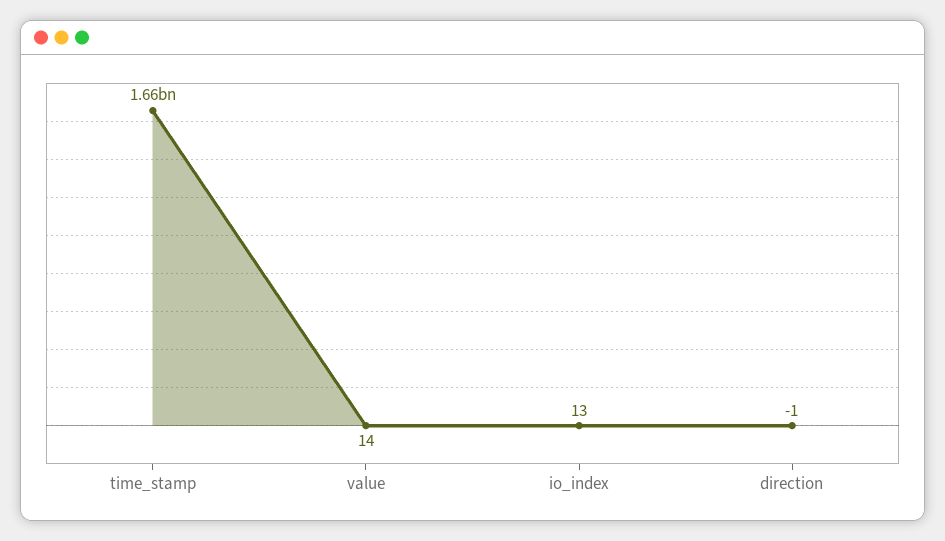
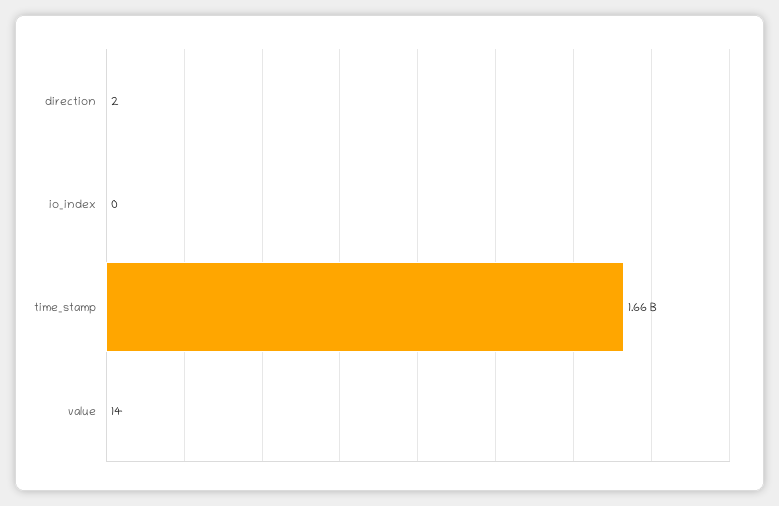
io_index: 13 -> 0
direction: -1 -> 2

